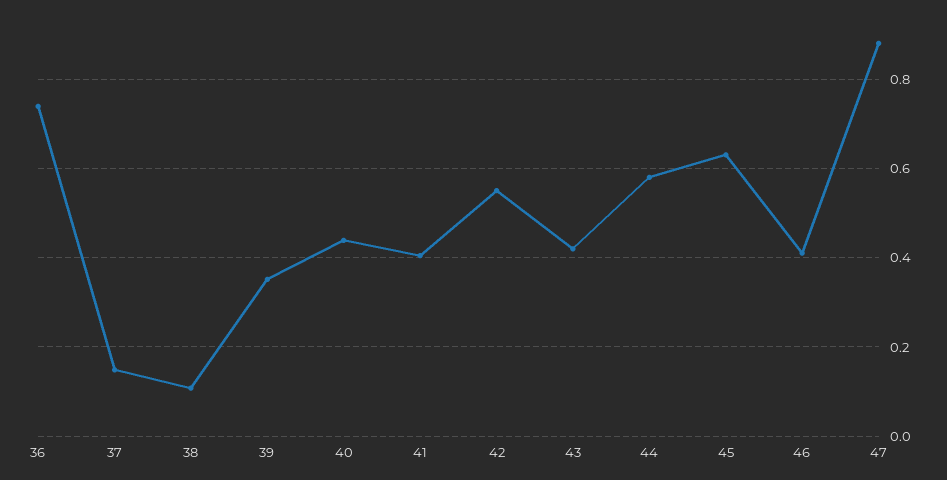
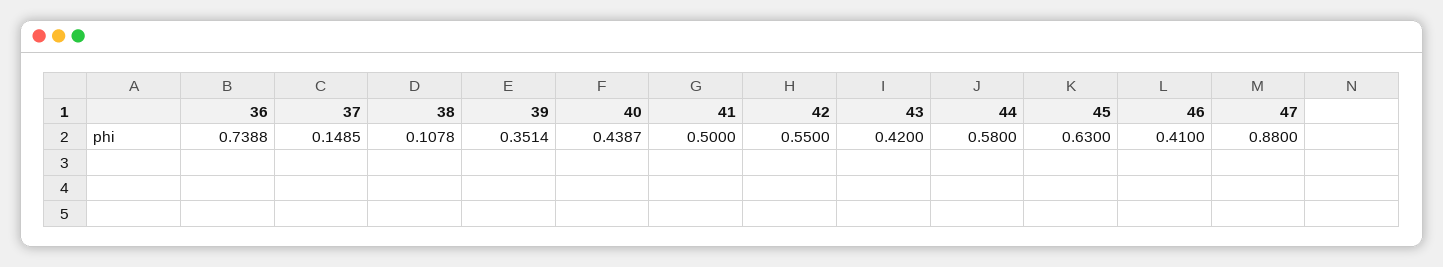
41: 0.4 -> 0.5

